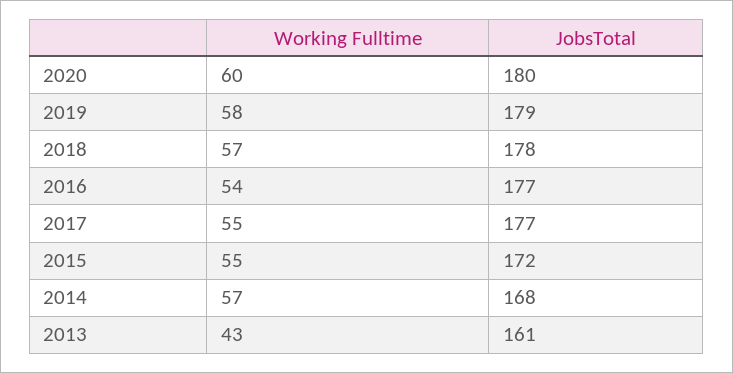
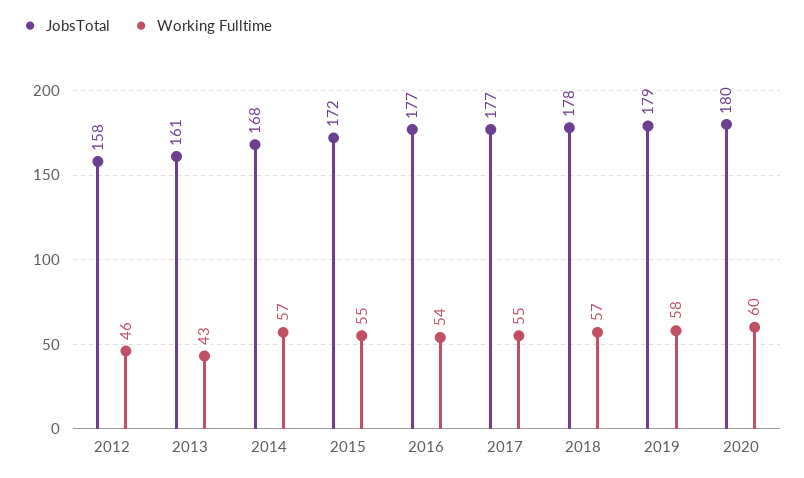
JobsTotal, 2012: none -> 158
Working Fulltime, 2012: none -> 46

